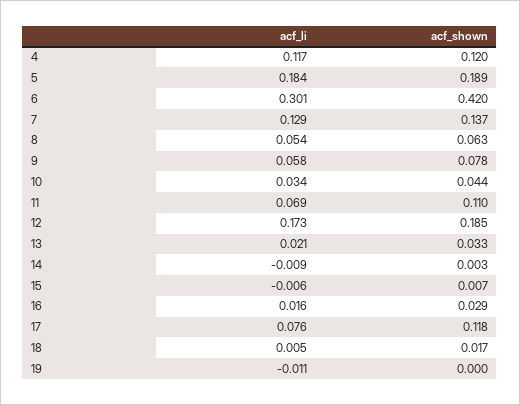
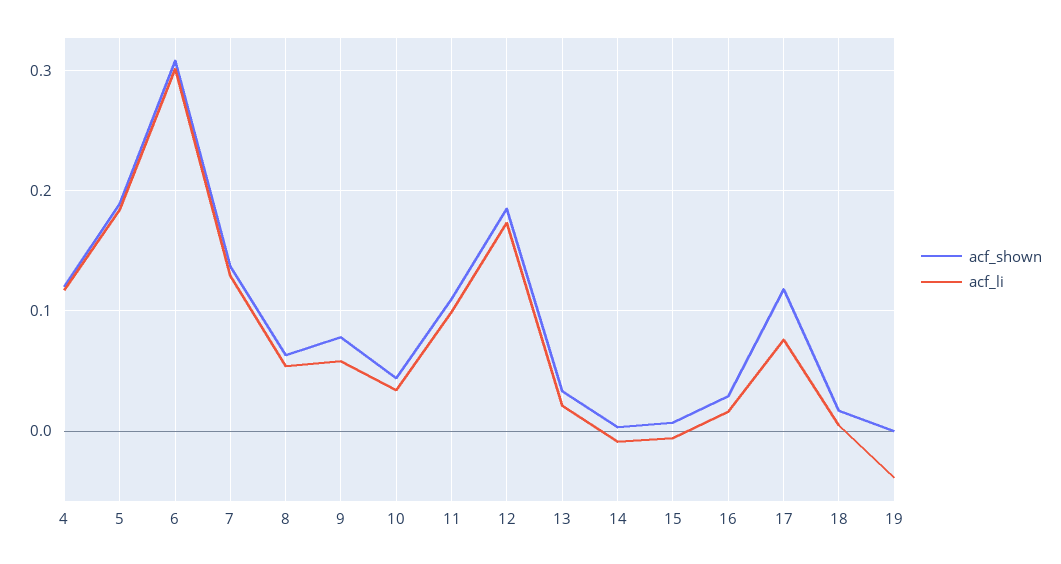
acf_shown, 6: 0.42 -> 0.31
acf_li, 11: 0.069 -> 0.1
acf_li, 19: -0.011 -> -0.04

